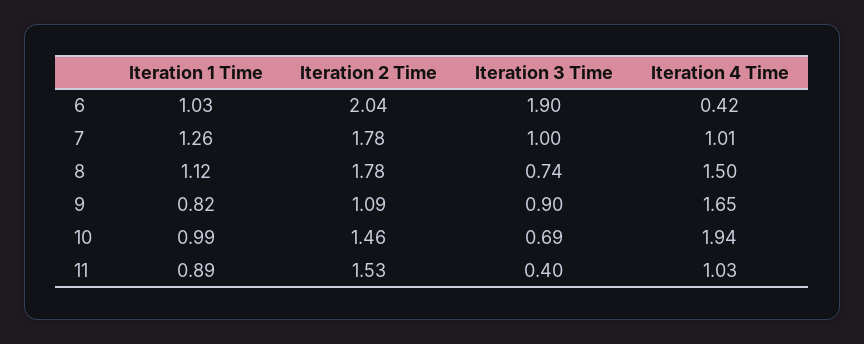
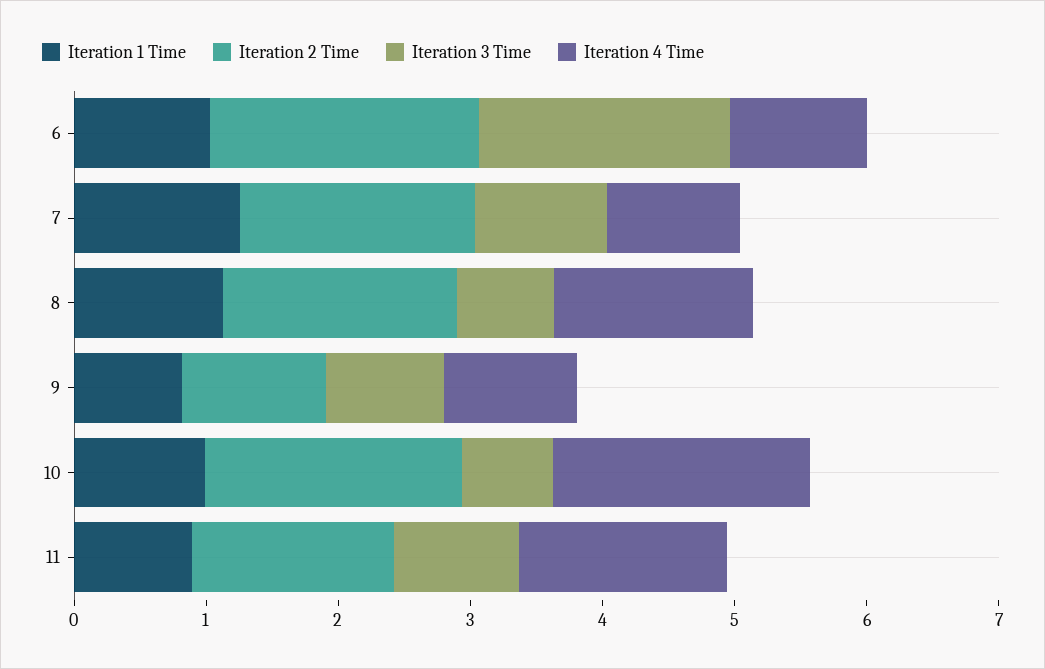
Iteration 4 Time, 6: 0.42 -> 1
Iteration 4 Time, 9: 1.65 -> 1
Iteration 2 Time, 10: 1.46 -> 2
Iteration 3 Time, 11: 0.4 -> 1
Iteration 4 Time, 11: 1.03 -> 1.6

